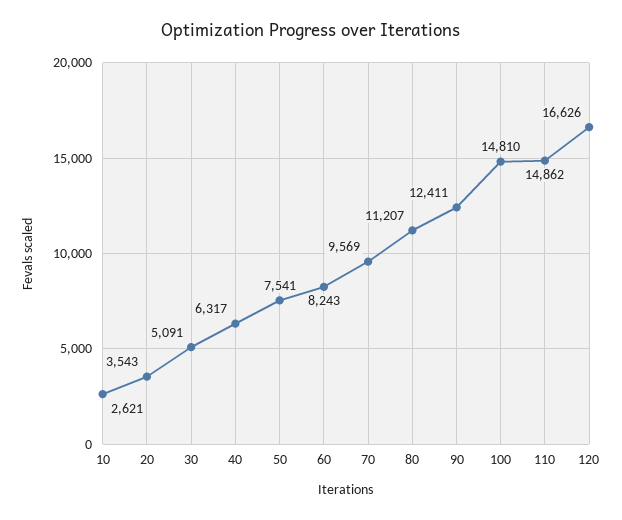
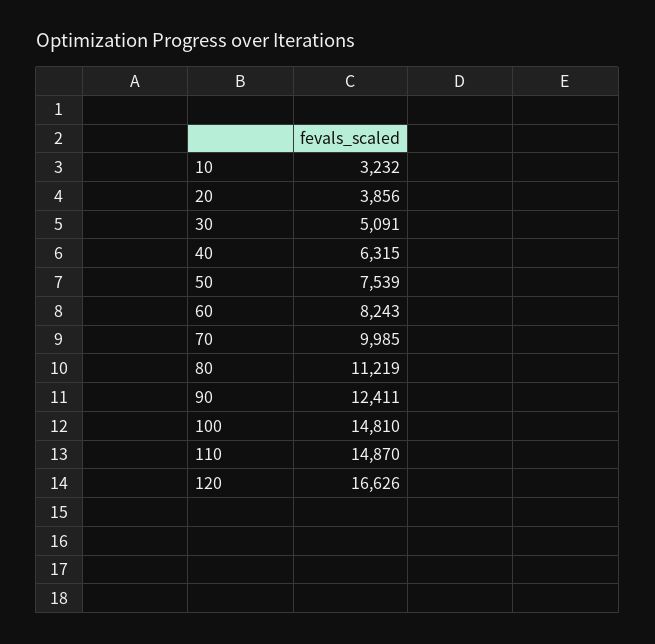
10: 2621 -> 3232
20: 3543 -> 3856
40: 6317 -> 6315
50: 7541 -> 7539
70: 9569 -> 9985
80: 11207 -> 11219
110: 14862 -> 14870

